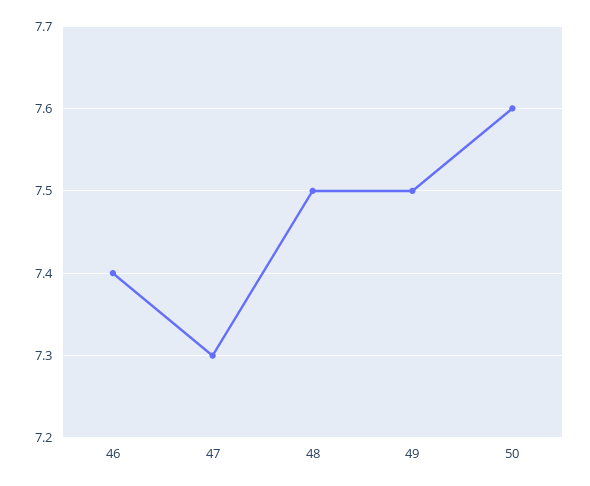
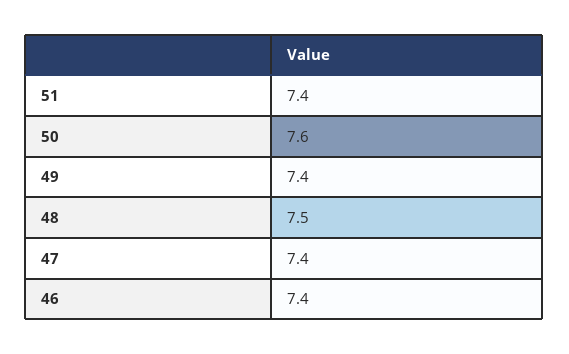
47: 7.3 -> 7.4
49: 7.5 -> 7.4
51: none -> 7.4

